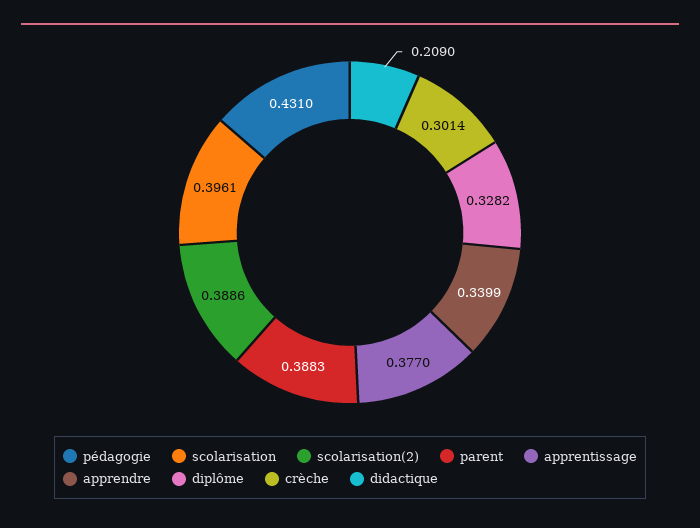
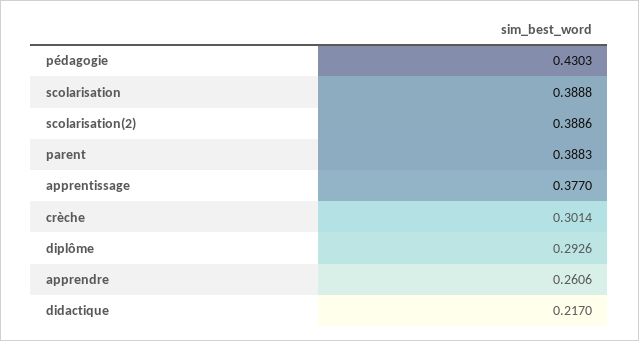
pédagogie: 0.431 -> 0.4303
scolarisation: 0.3961 -> 0.3888
apprendre: 0.3399 -> 0.2606
diplôme: 0.3282 -> 0.2926
didactique: 0.209 -> 0.217

